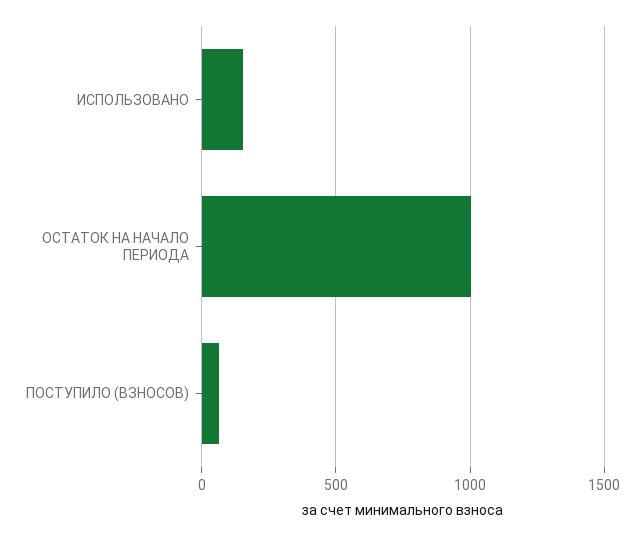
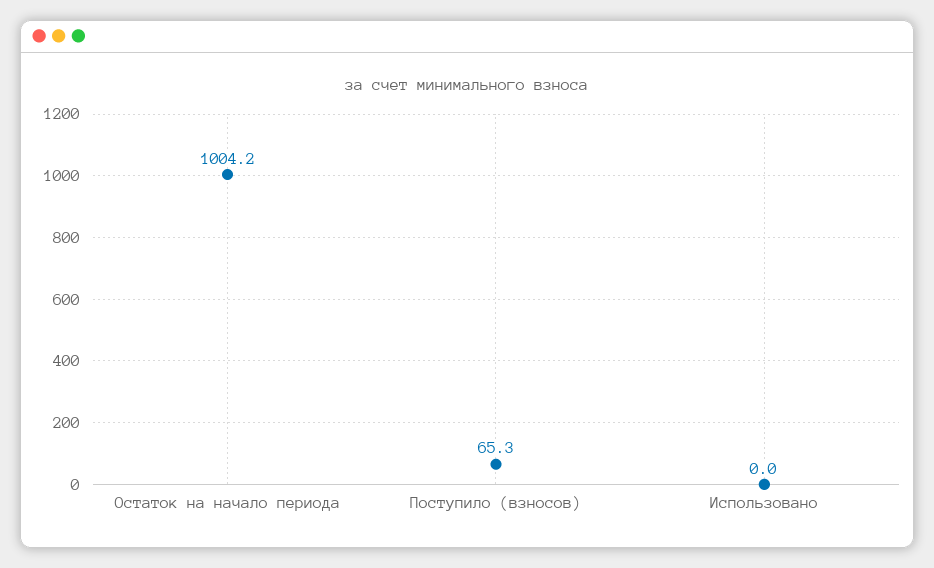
ИСПОЛЬЗОВАНО: 150 -> 0

